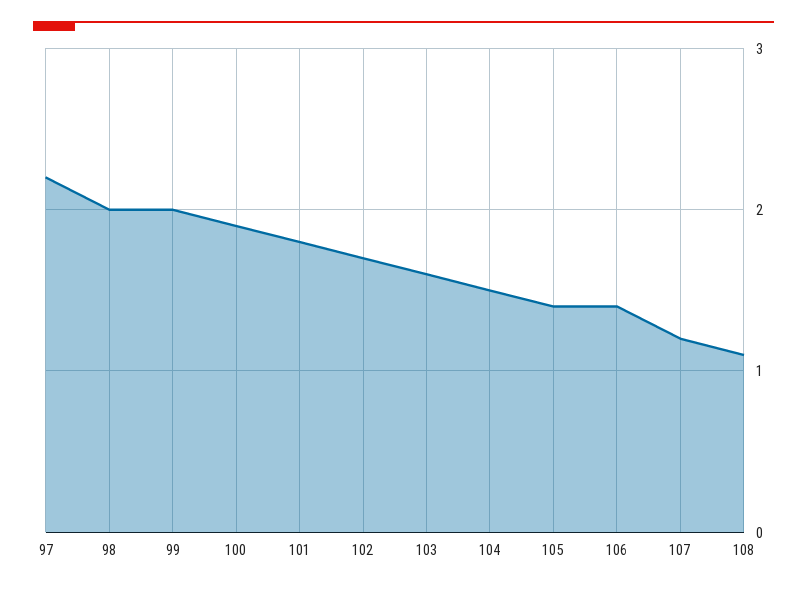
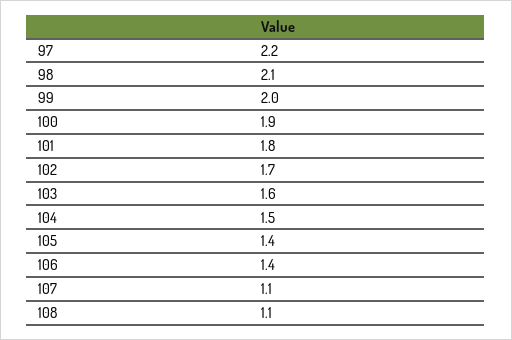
98: 2 -> 2.1
107: 1.2 -> 1.1

